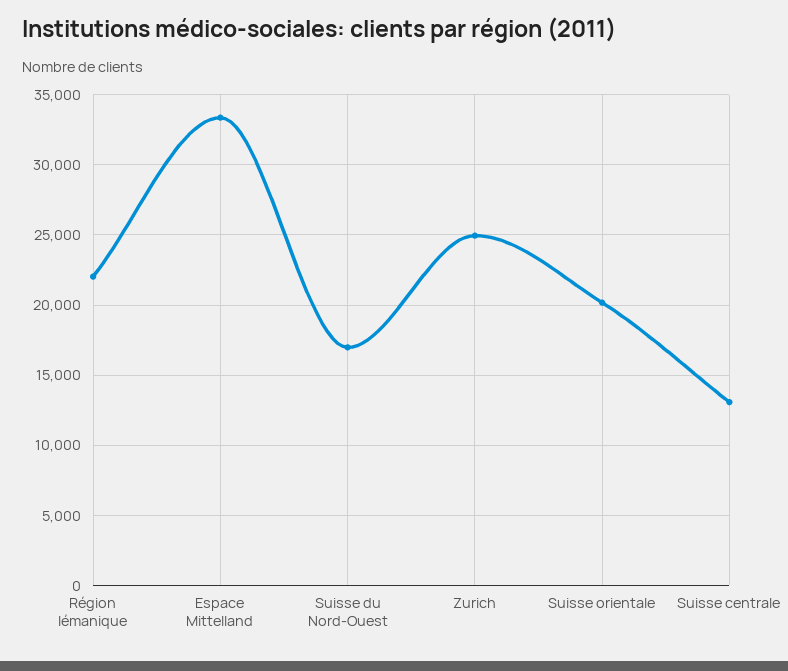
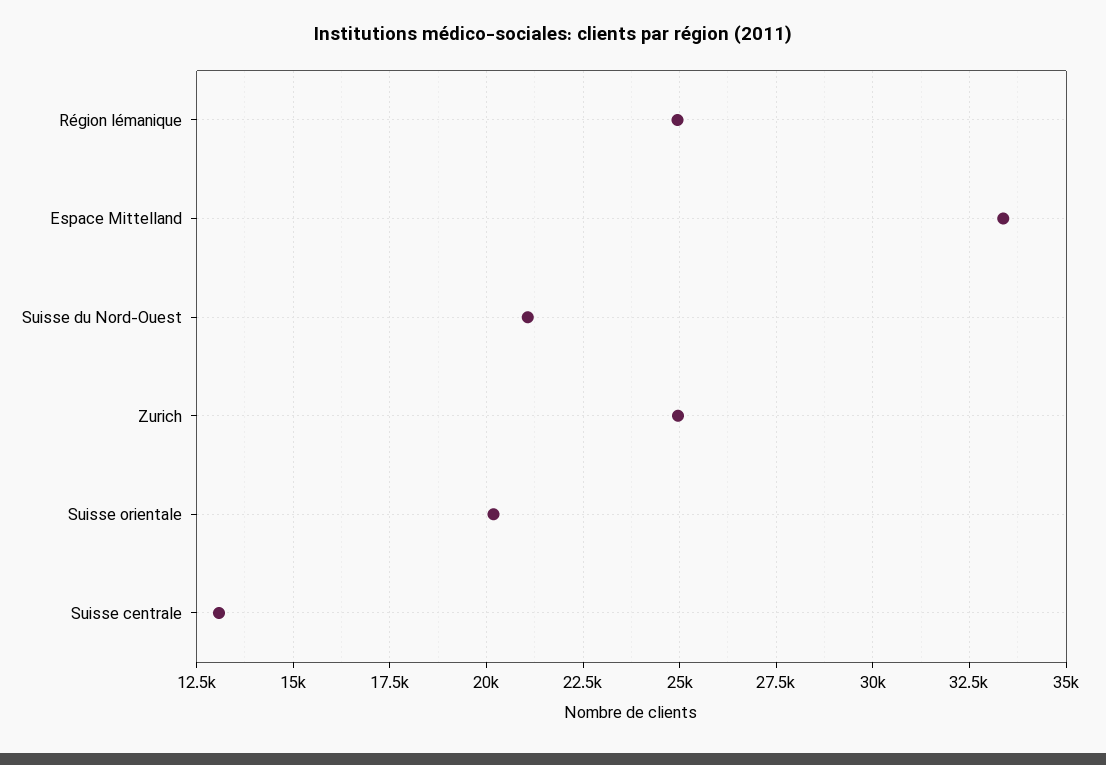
Région lémanique: 22000 -> 25000
Suisse du Nord-Ouest: 17000 -> 21000

